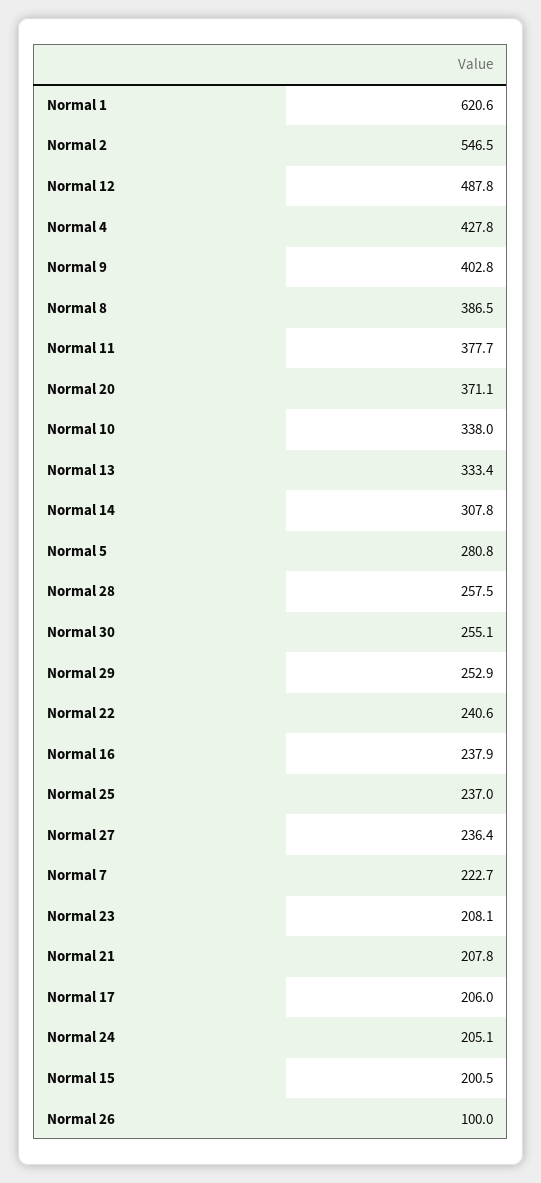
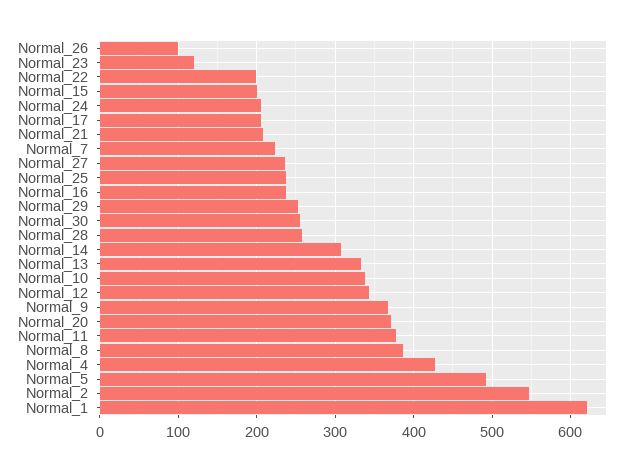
Normal 12: 487.8 -> 340
Normal 9: 402.8 -> 370
Normal 5: 280.8 -> 490
Normal 22: 240.6 -> 200
Normal 23: 208.1 -> 120

